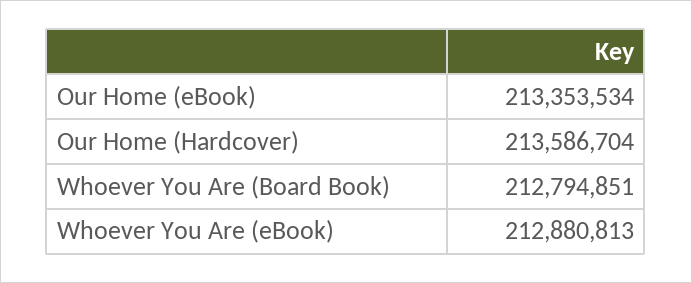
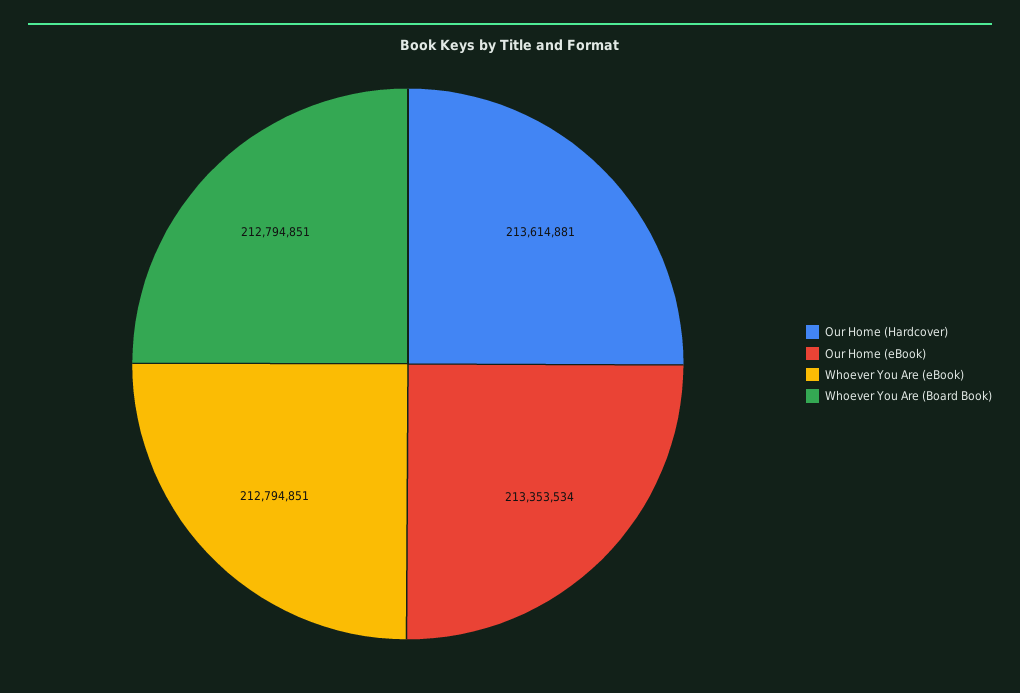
Our Home (Hardcover): 213586704 -> 213614881
Whoever You Are (eBook): 212880813 -> 212794851

